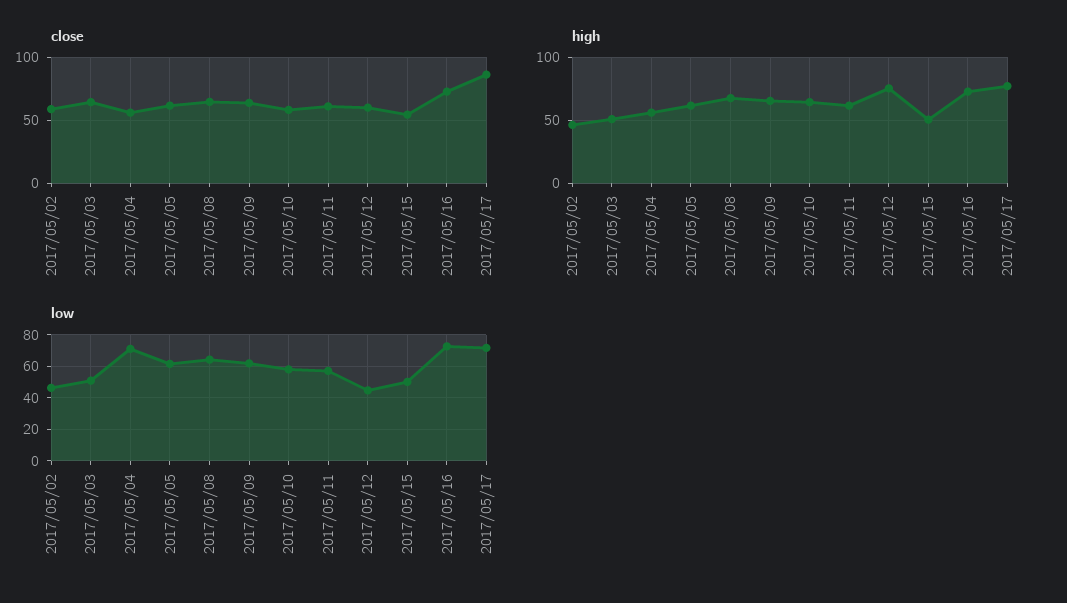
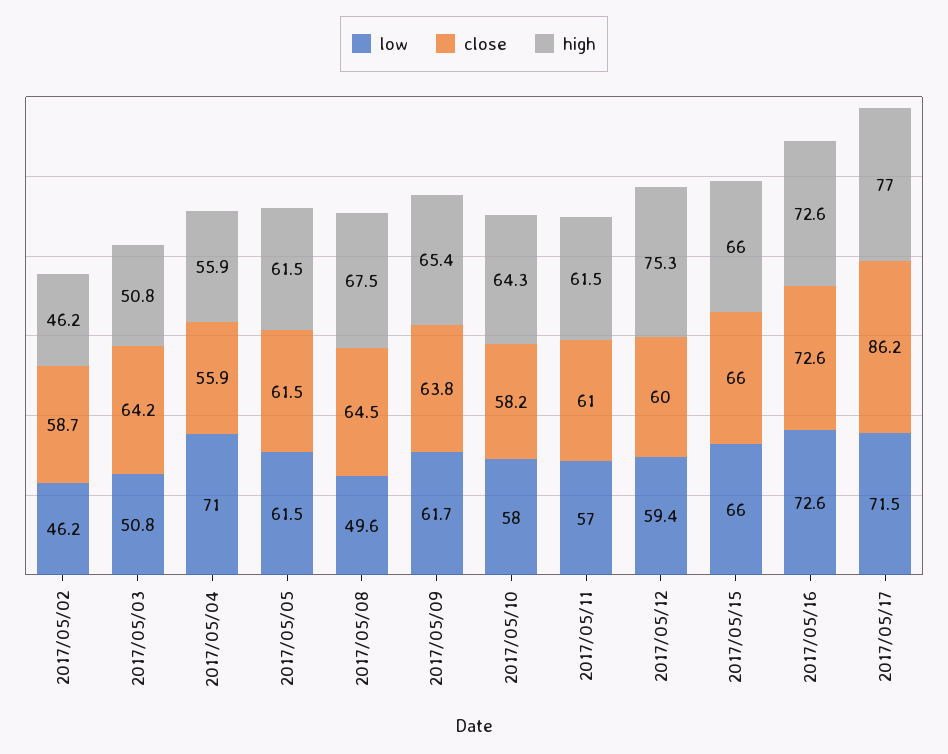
close, 2017/05/15: 55 -> 66
high, 2017/05/15: 50 -> 66
low, 2017/05/08: 65 -> 49.6
low, 2017/05/12: 45 -> 59.4
low, 2017/05/15: 50 -> 66

